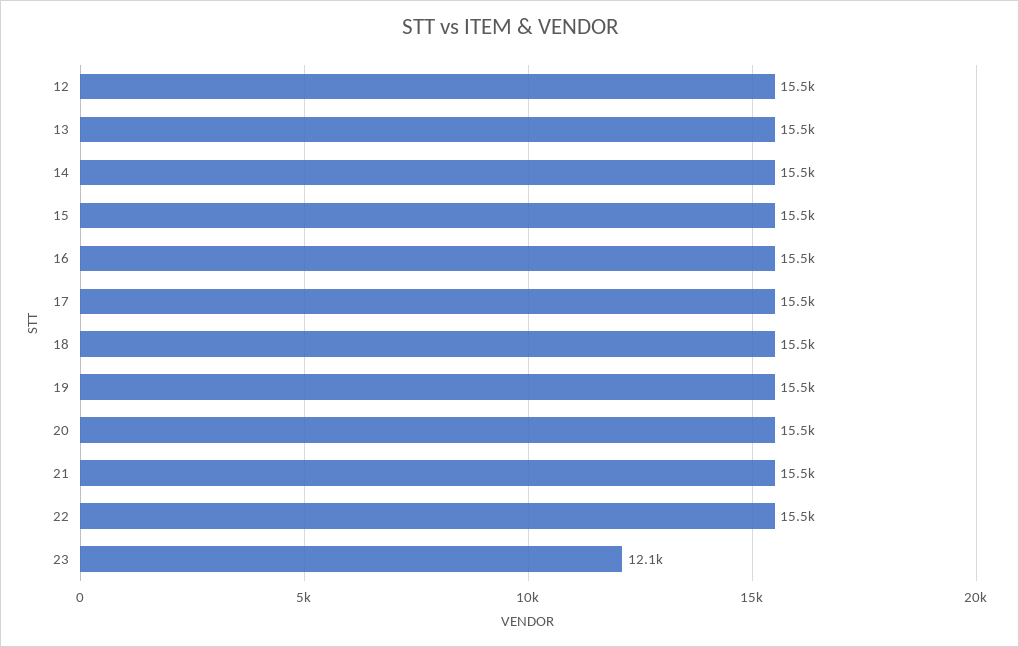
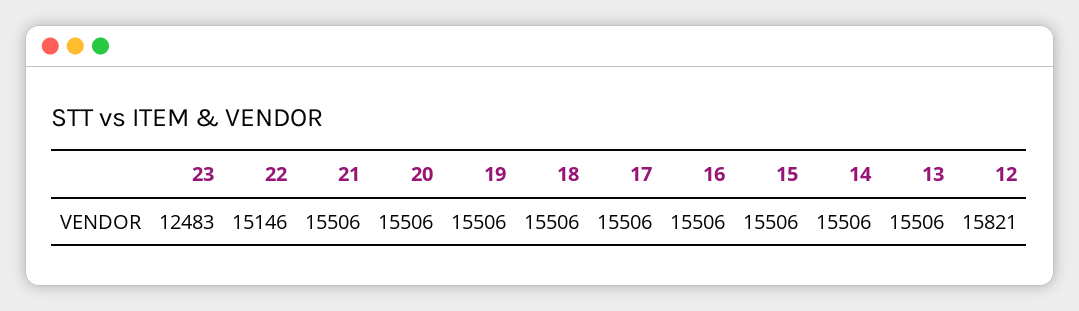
12: 15500 -> 15821
22: 15500 -> 15146
23: 12100 -> 12483

